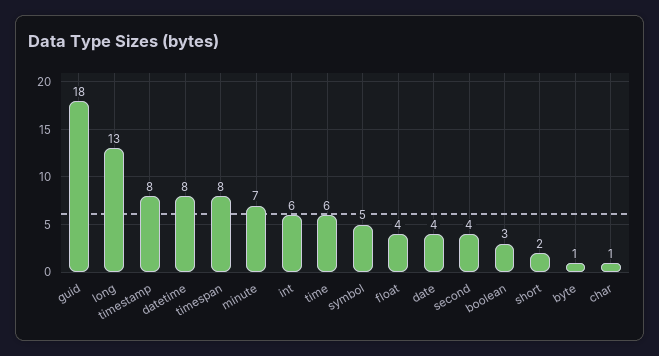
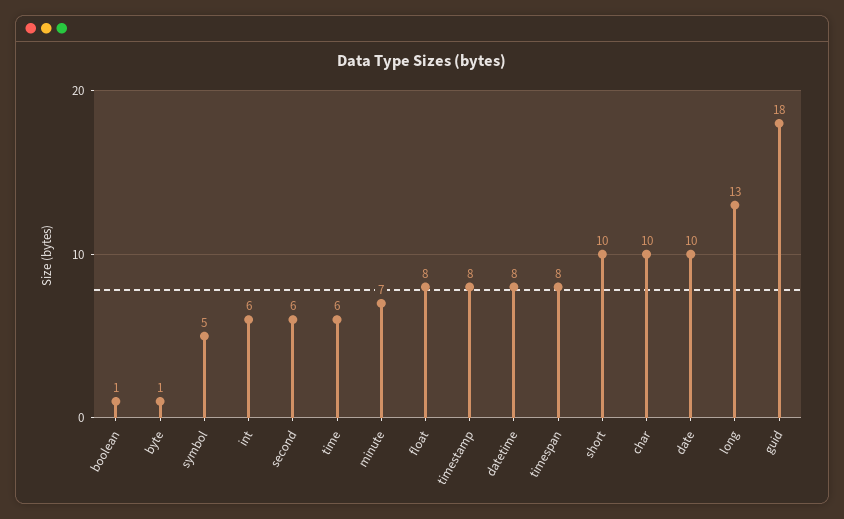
float: 4 -> 8
date: 4 -> 10
second: 4 -> 6
boolean: 3 -> 1
short: 2 -> 10
char: 1 -> 10

